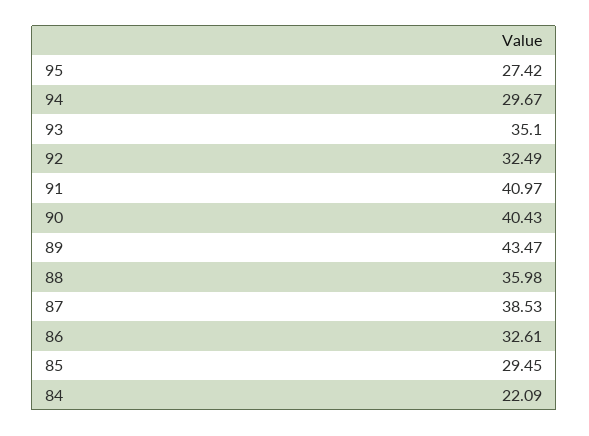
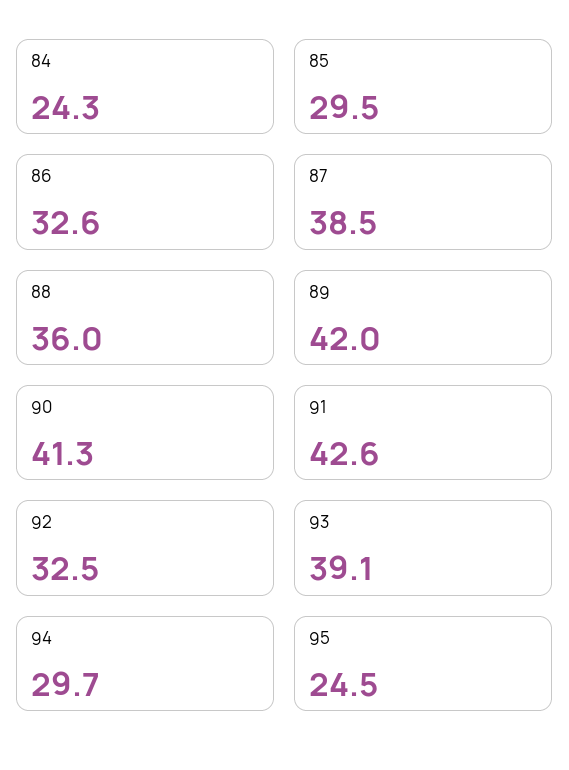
95: 27.42 -> 24.5
93: 35.1 -> 39.1
91: 40.97 -> 42.6
90: 40.43 -> 41.3
89: 43.47 -> 42
84: 22.09 -> 24.3

